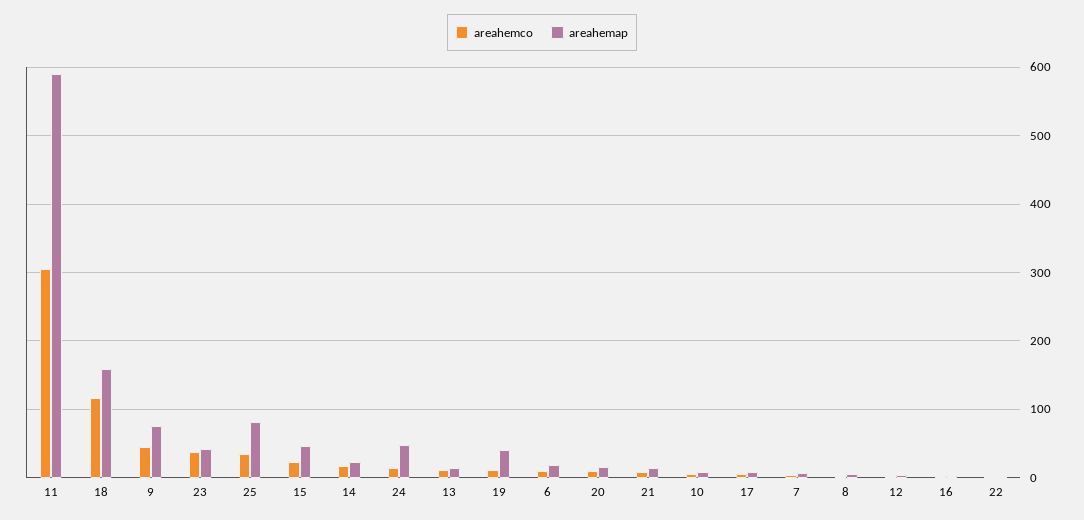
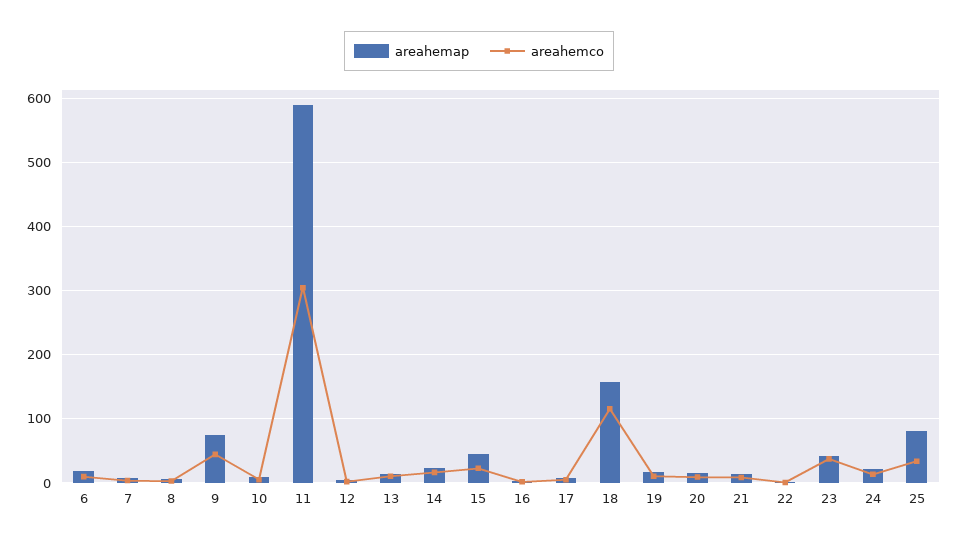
areahemap, 24: 50 -> 20
areahemap, 19: 40 -> 20

